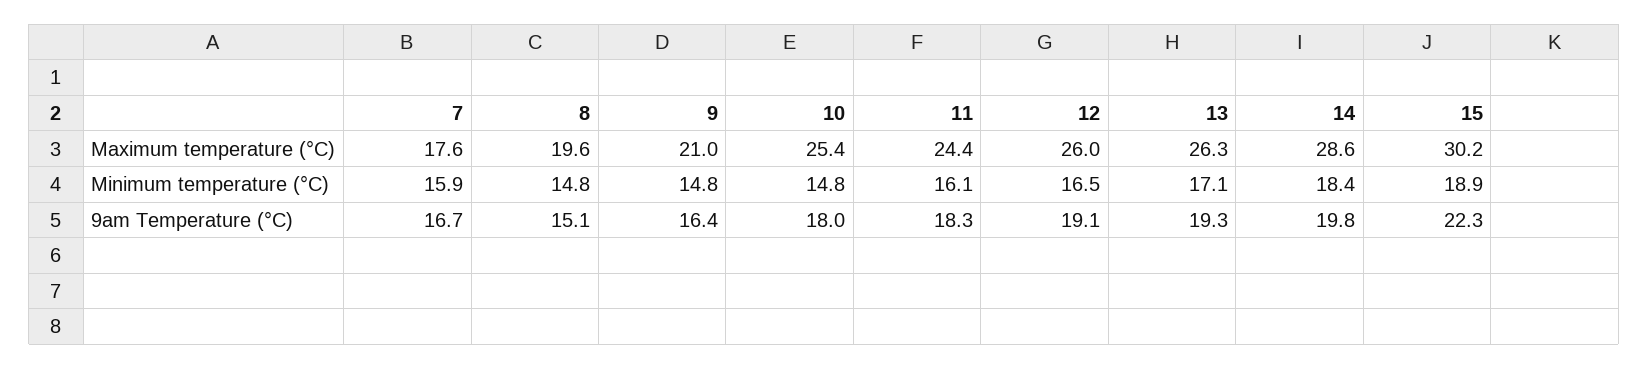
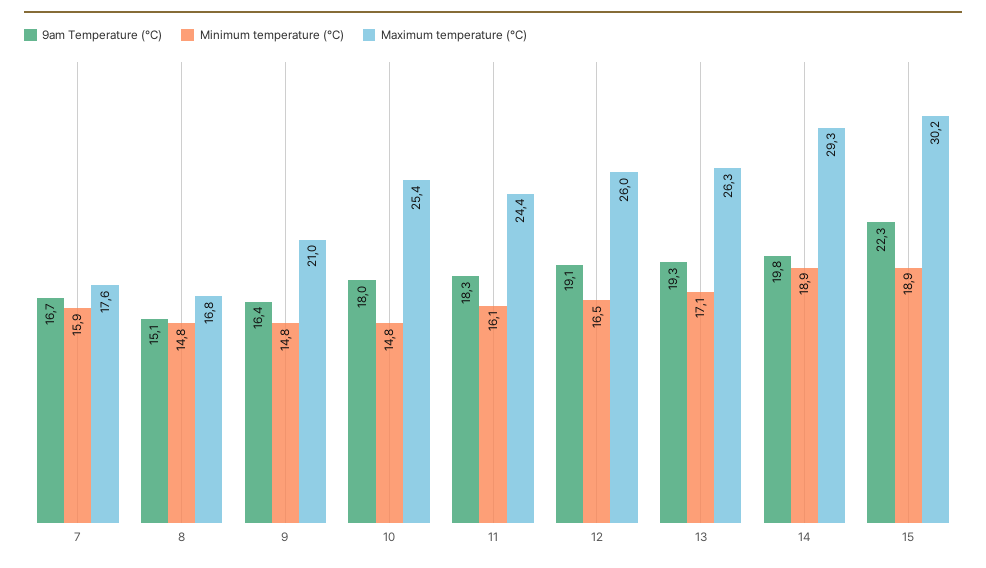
Maximum temperature (°C), 8: 19.6 -> 16.8
Maximum temperature (°C), 14: 28.6 -> 29.3
Minimum temperature (°C), 14: 18.4 -> 18.9

